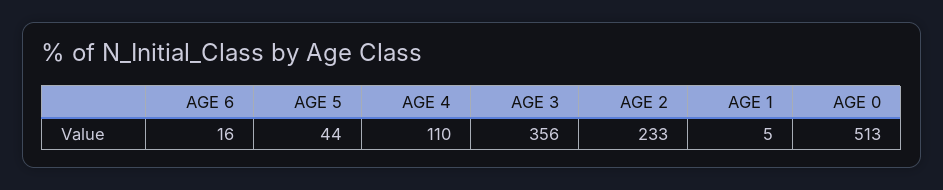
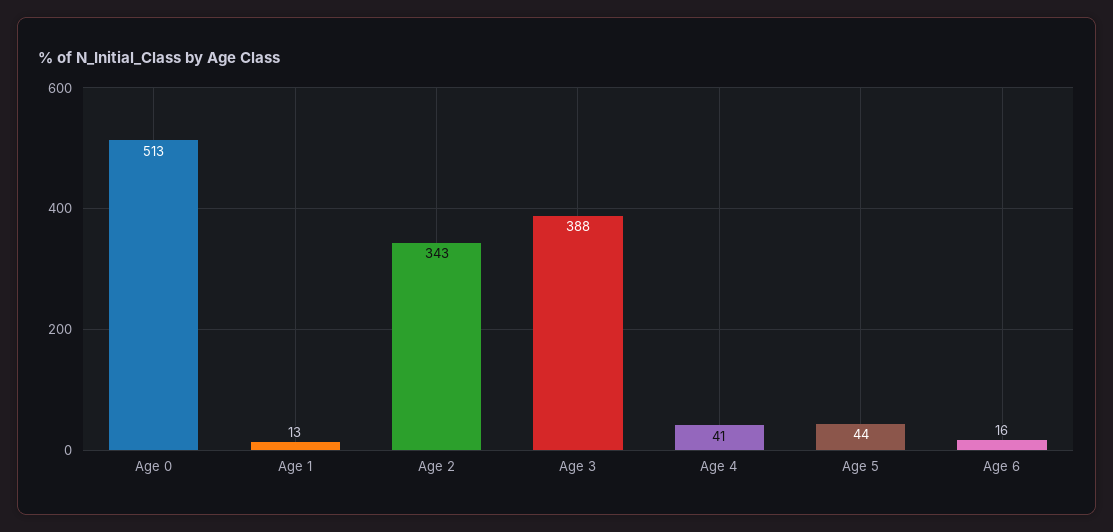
AGE 4: 110 -> 41
AGE 3: 356 -> 388
AGE 2: 233 -> 343
AGE 1: 5 -> 13

